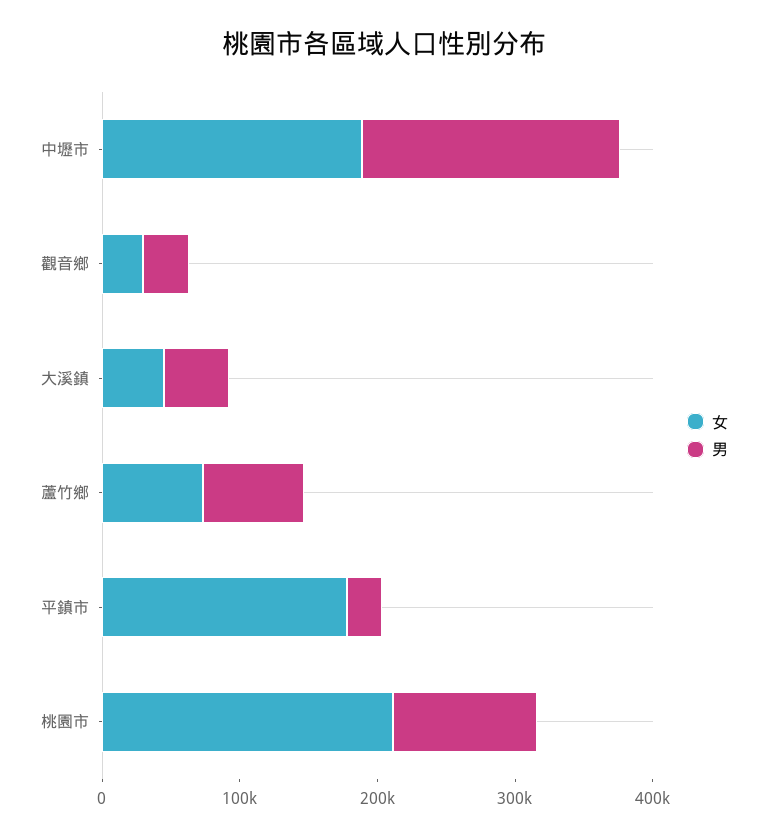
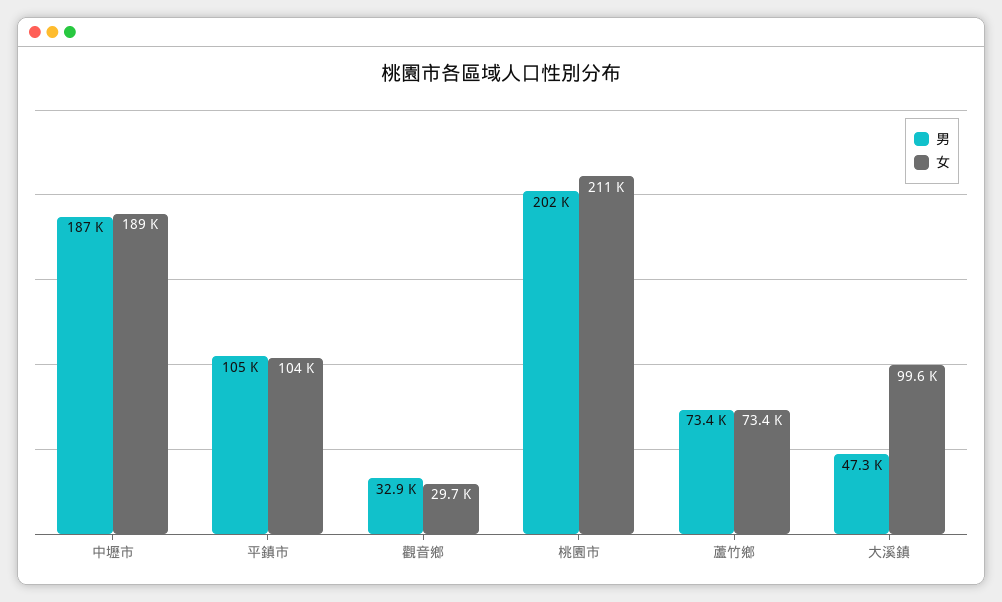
女, 大溪鎮: 40000 -> 99600
女, 平鎮市: 180000 -> 104000
男, 平鎮市: 20000 -> 105000
男, 桃園市: 100000 -> 202000

